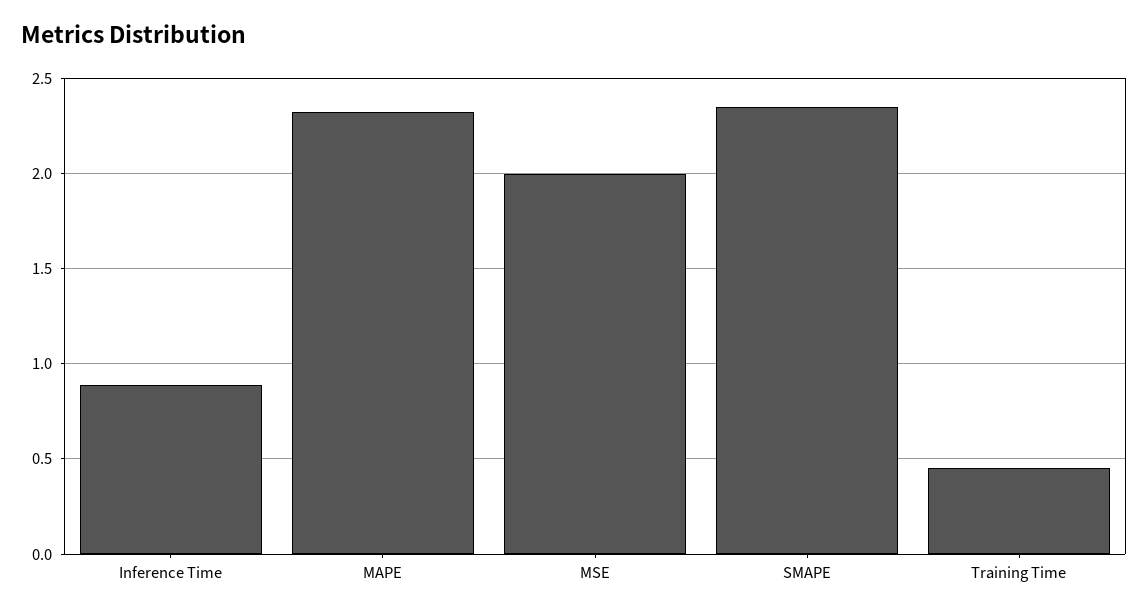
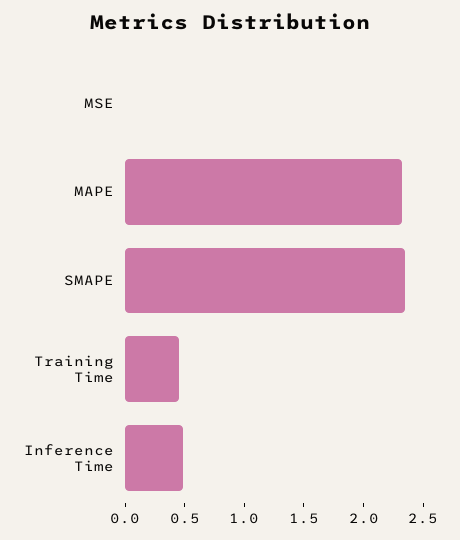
Inference Time: 0.9 -> 0.5
MSE: 2 -> 0

